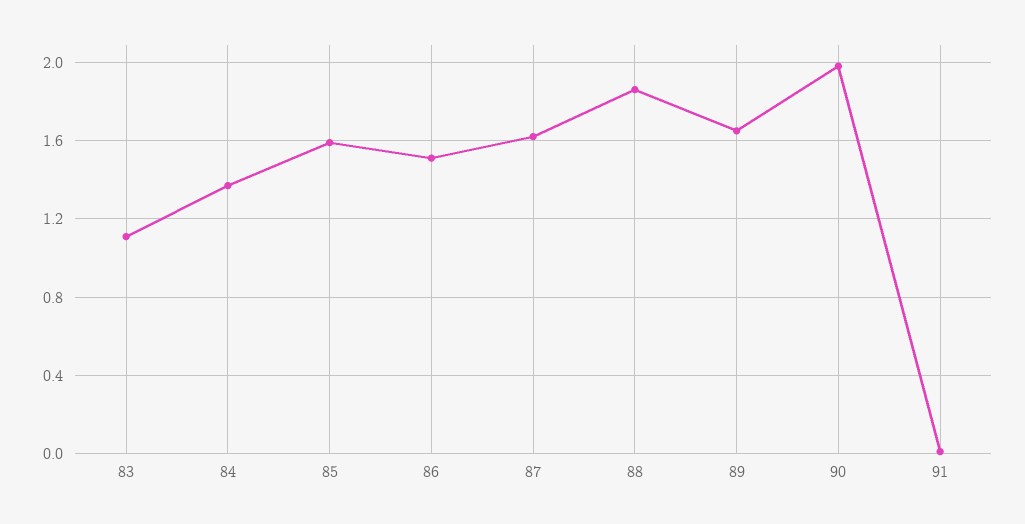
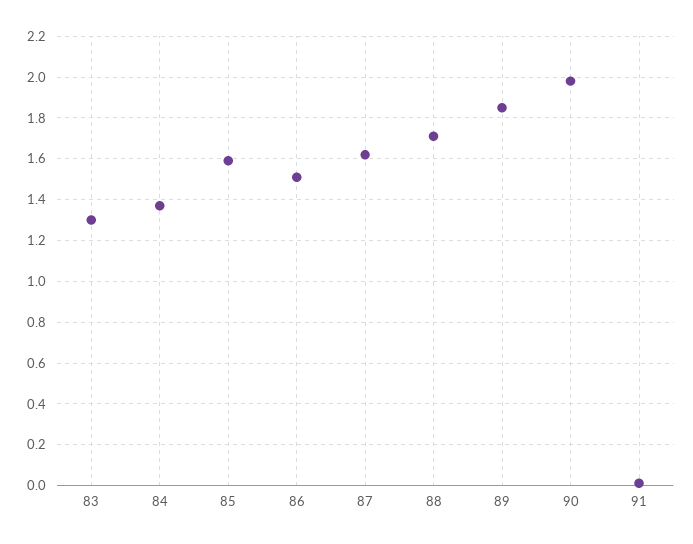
83: 1.1 -> 1.3
88: 1.85 -> 1.7
89: 1.65 -> 1.85

